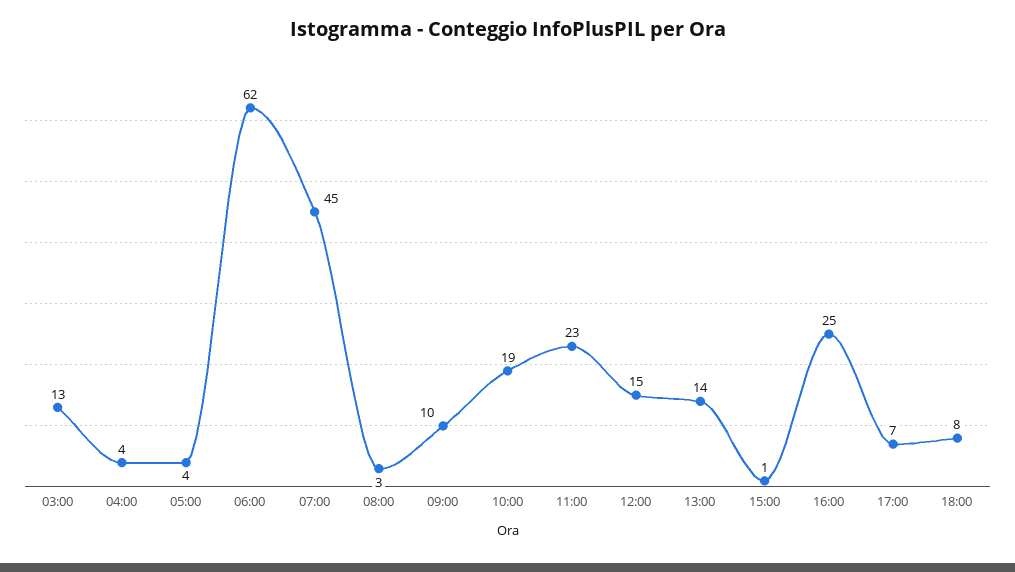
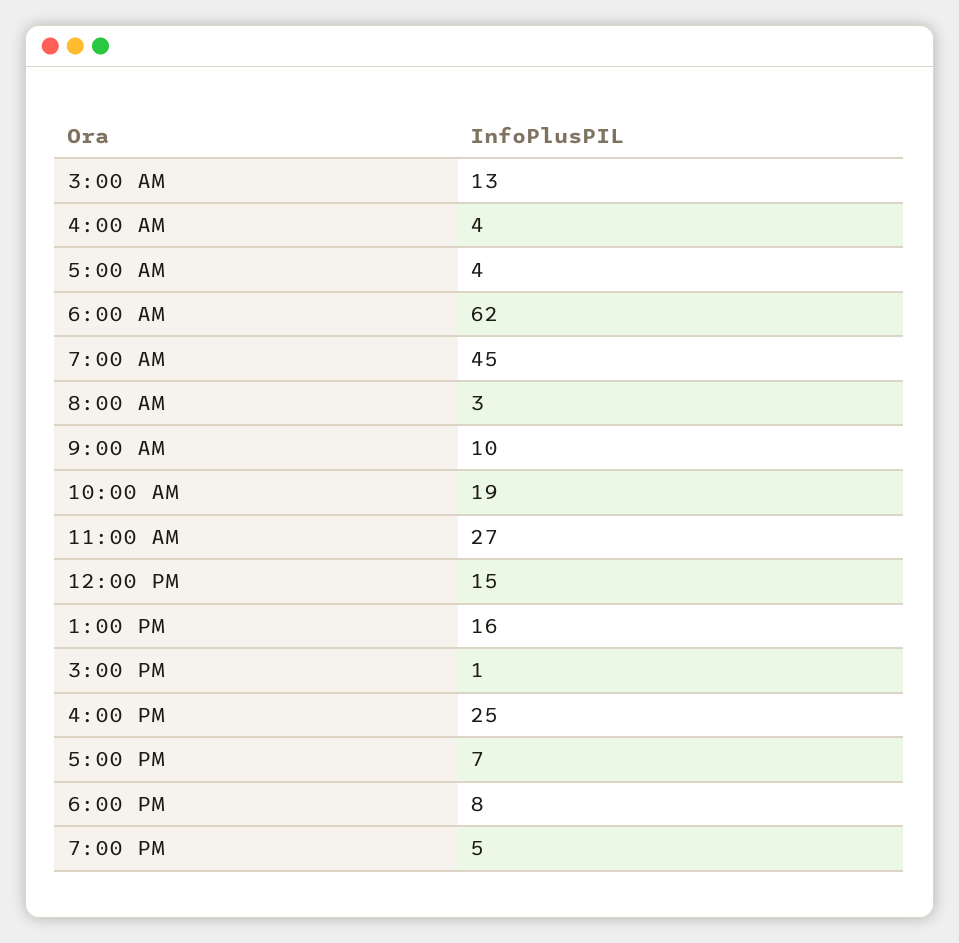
11:00: 23 -> 27
13:00: 14 -> 16
7:00 PM: none -> 5

